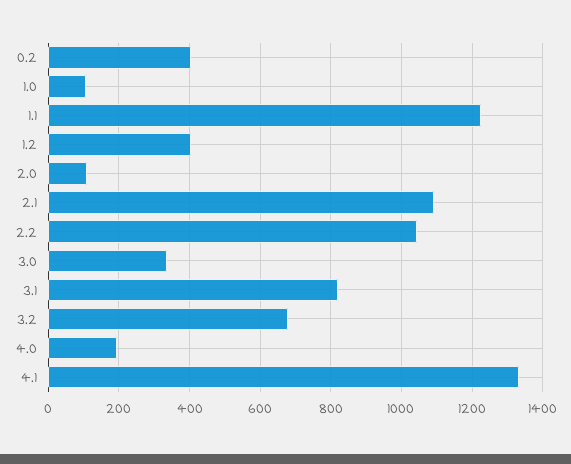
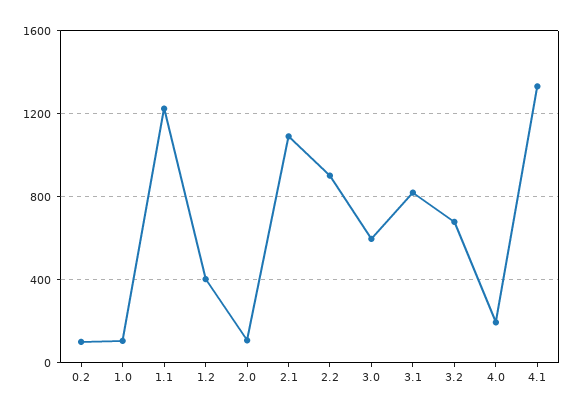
0.2: 400 -> 100
2.2: 1040 -> 900
3.0: 340 -> 600

